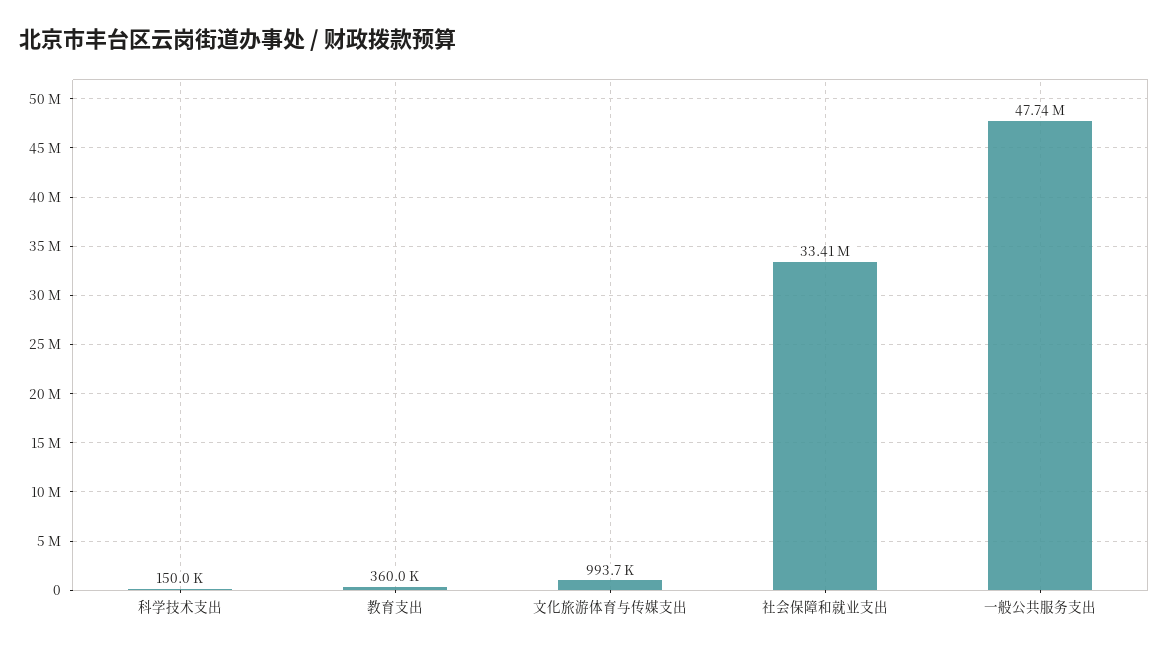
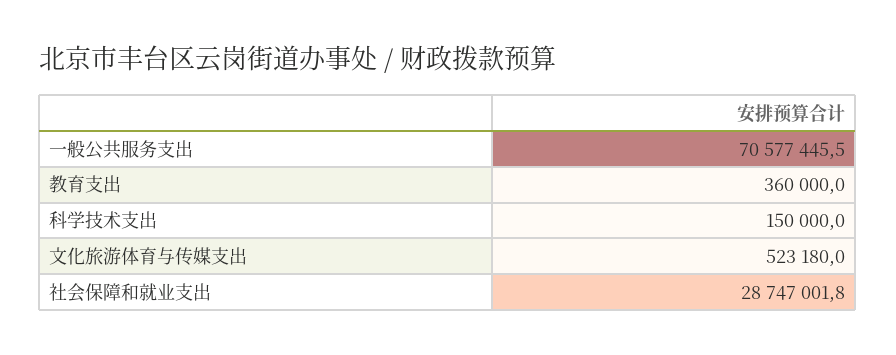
文化旅游体育与传媒支出: 993700 -> 523180
社会保障和就业支出: 33410000 -> 28747001.8
一般公共服务支出: 47740000 -> 70577445.5

